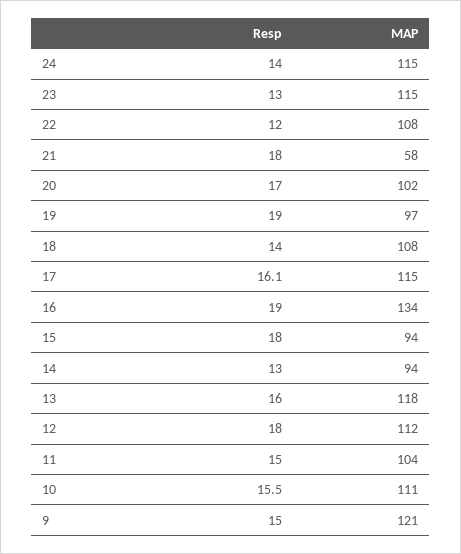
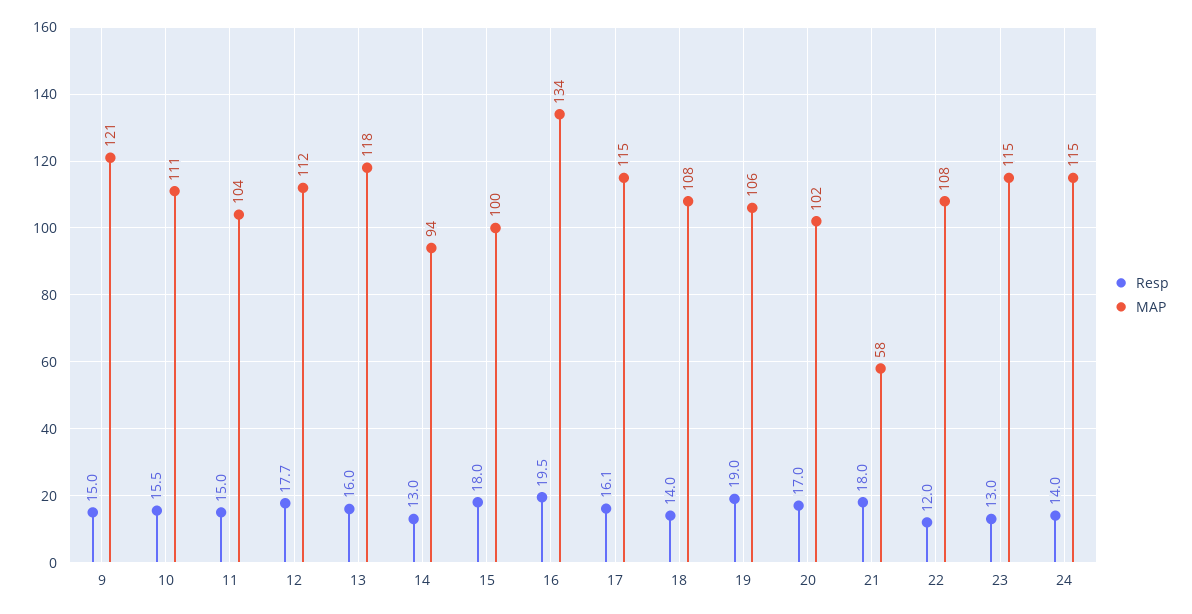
MAP, 19: 97 -> 106
Resp, 16: 19 -> 19.5
MAP, 15: 94 -> 100
Resp, 12: 18 -> 17.7

